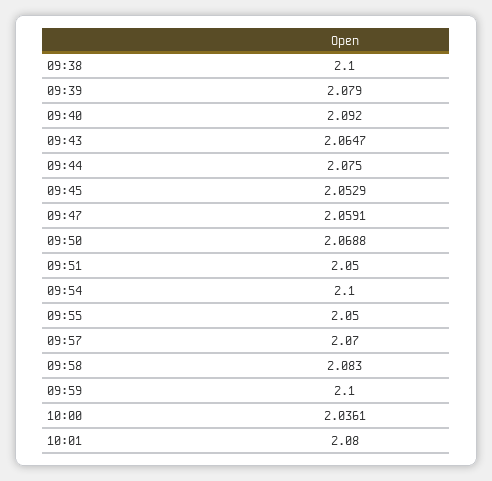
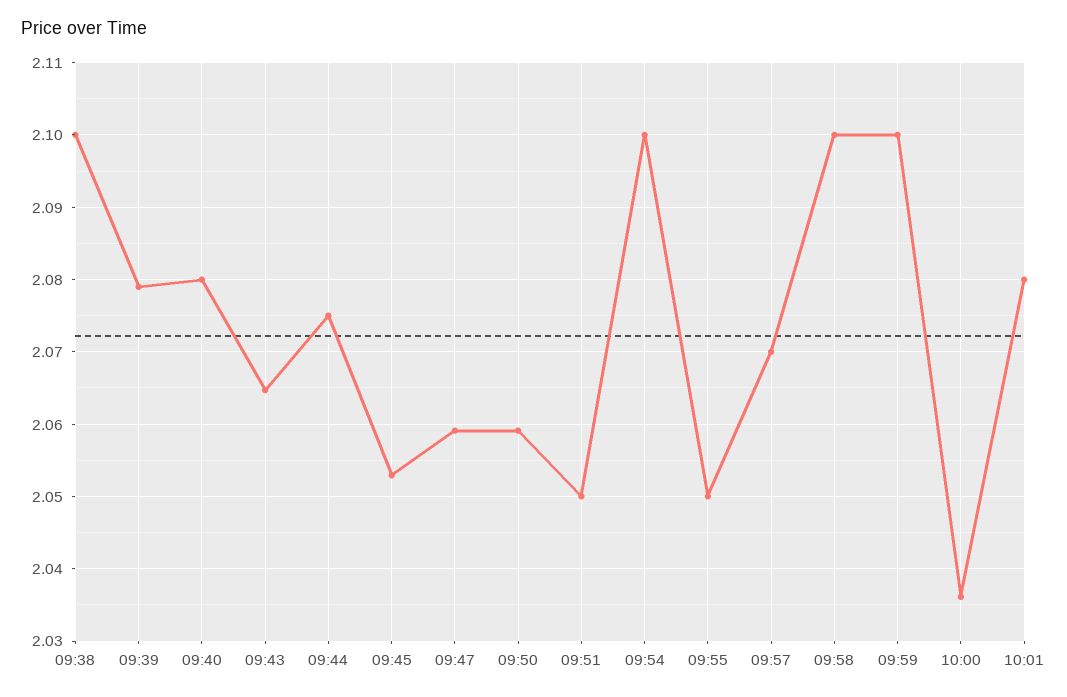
09:40: 2.092 -> 2.08
09:50: 2.0688 -> 2.059
09:58: 2.083 -> 2.1

